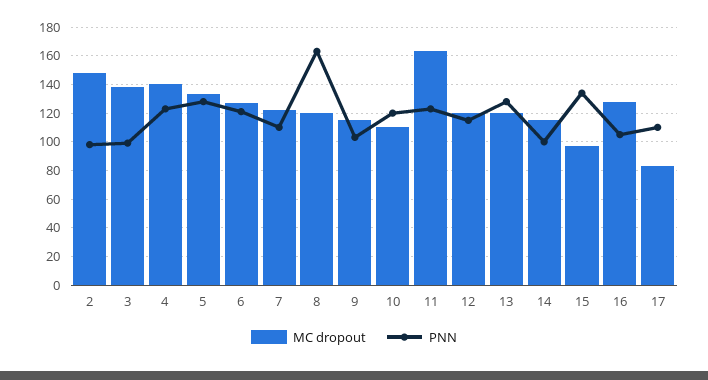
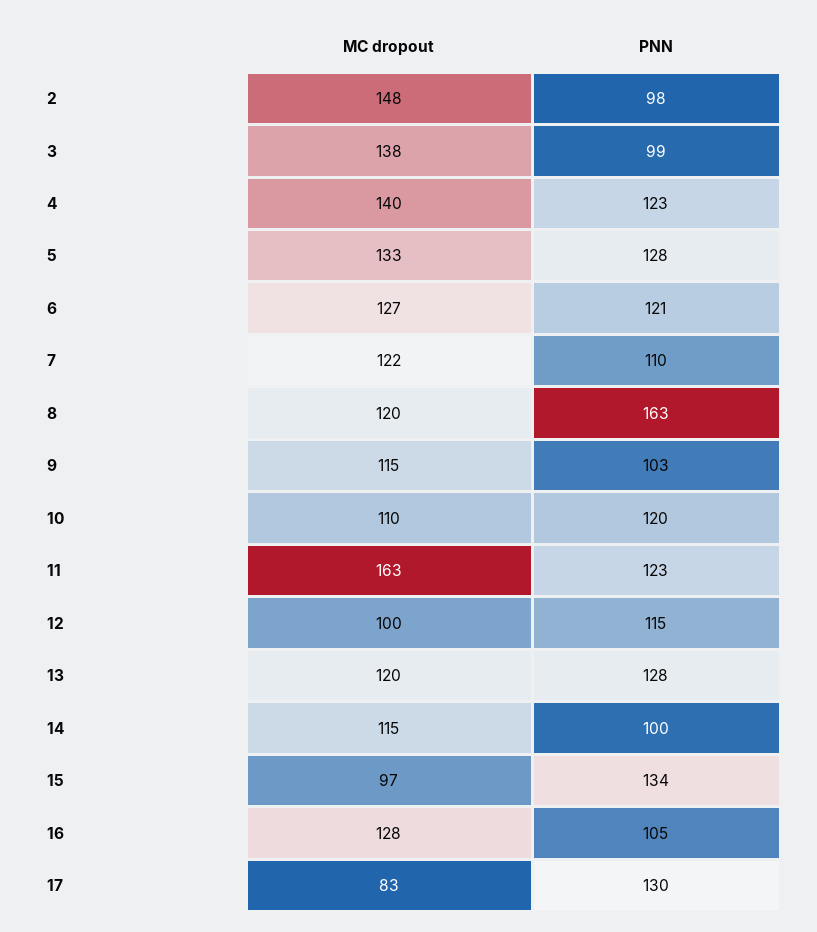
MC dropout, 12: 120 -> 100
PNN, 17: 110 -> 130

